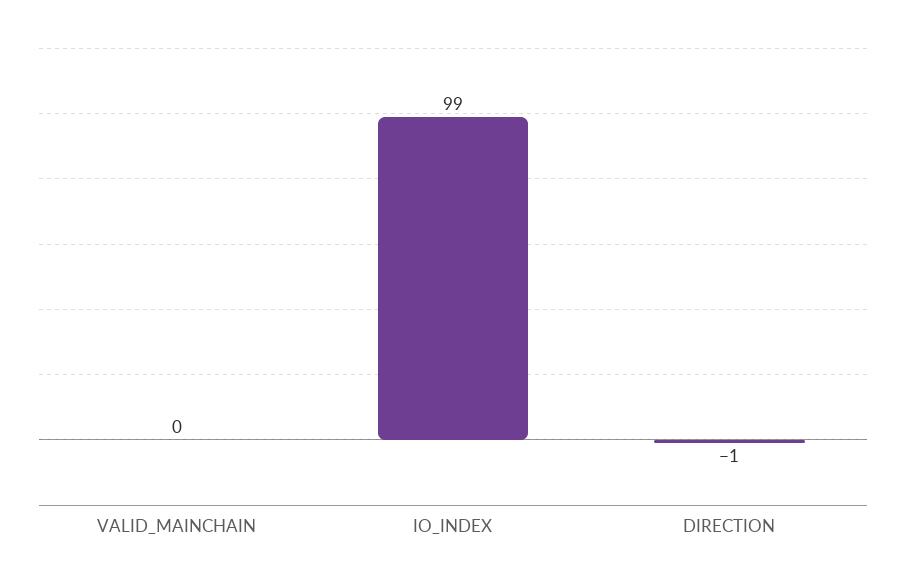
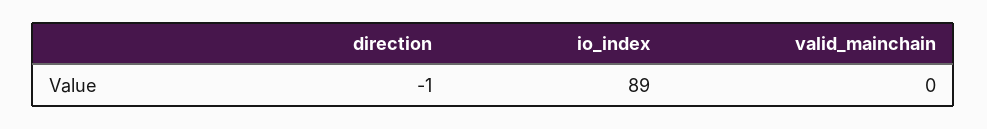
IO_INDEX: 99 -> 89

